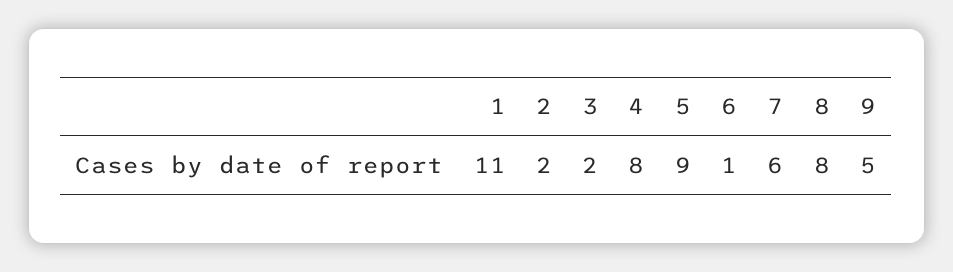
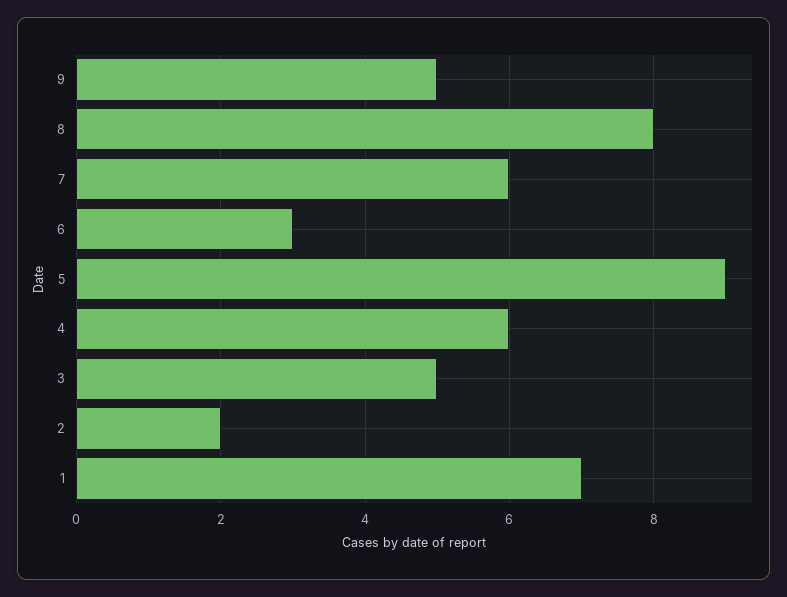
1: 11 -> 7
3: 2 -> 5
4: 8 -> 6
6: 1 -> 3

